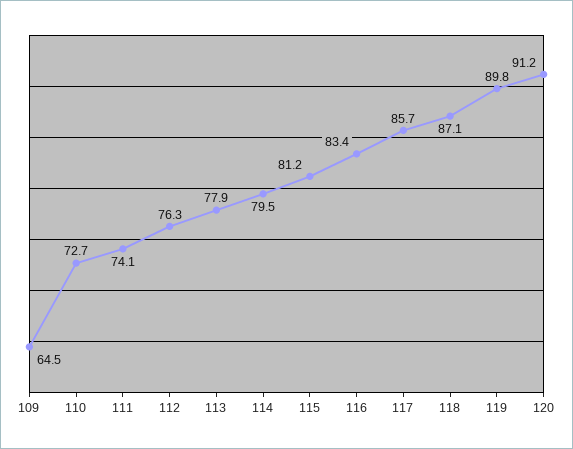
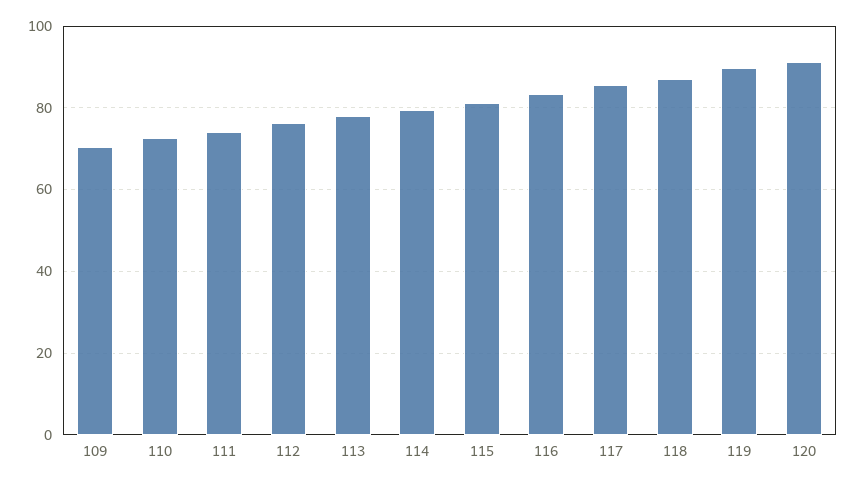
109: 64.5 -> 70

